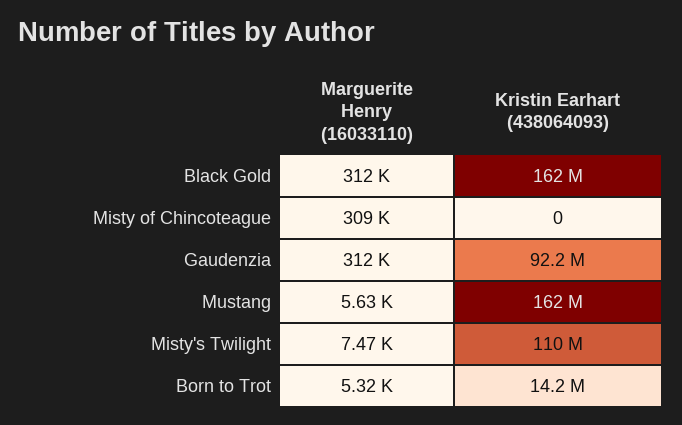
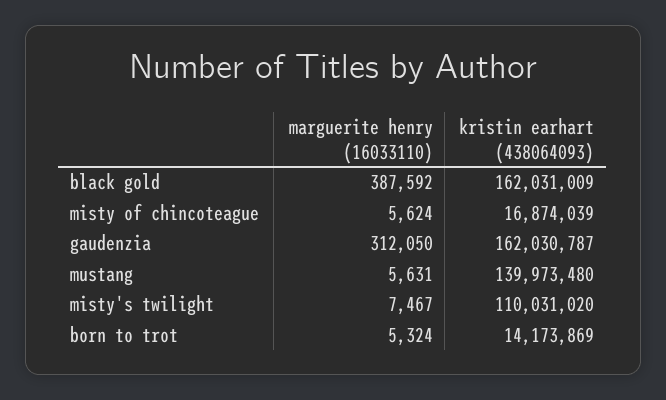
Marguerite Henry (16033110), Black Gold: 312000 -> 387592
Marguerite Henry (16033110), Misty of Chincoteague: 309000 -> 5624
Kristin Earhart (438064093), Misty of Chincoteague: 0 -> 16874039
Kristin Earhart (438064093), Gaudenzia: 92200000 -> 162030787
Kristin Earhart (438064093), Mustang: 162000000 -> 139973480

